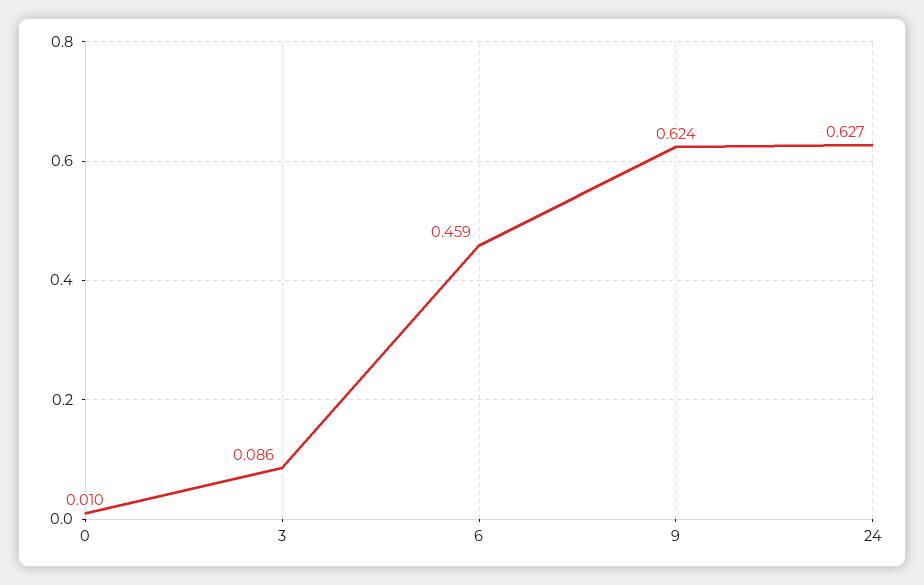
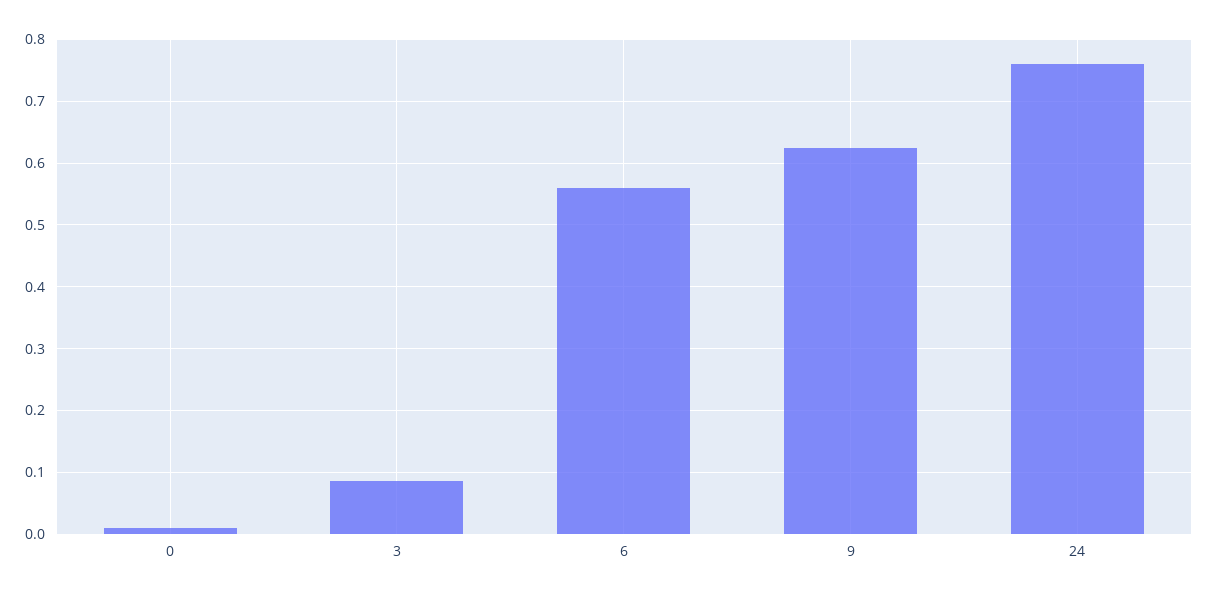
6: 0.459 -> 0.56
24: 0.627 -> 0.76

